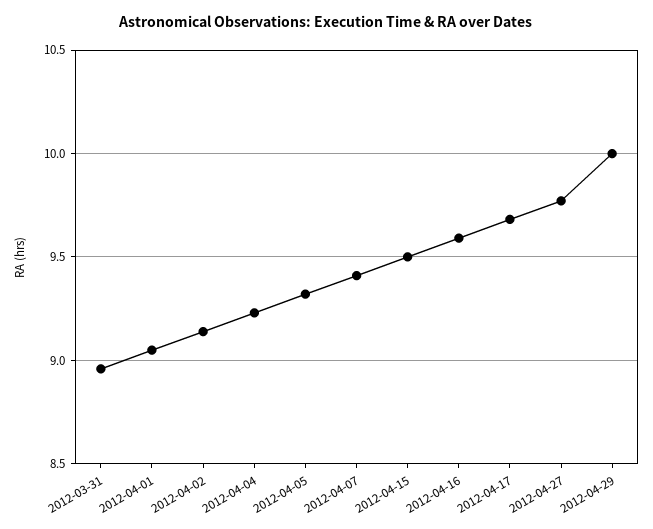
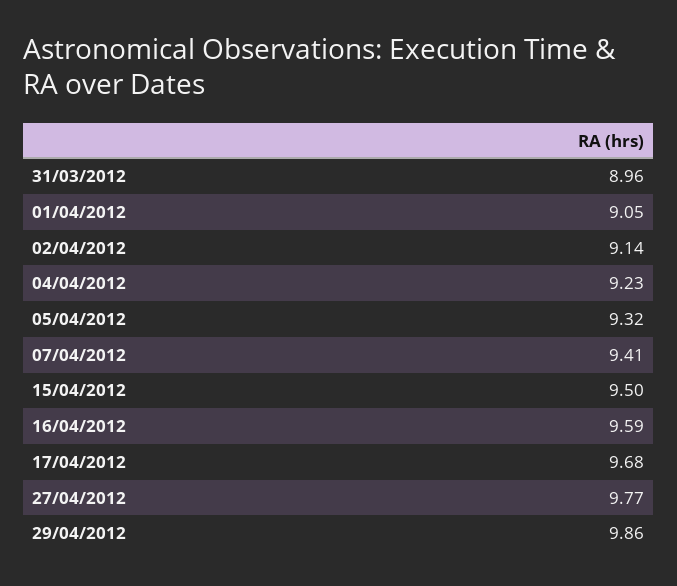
2012-04-29: 10 -> 9.86

